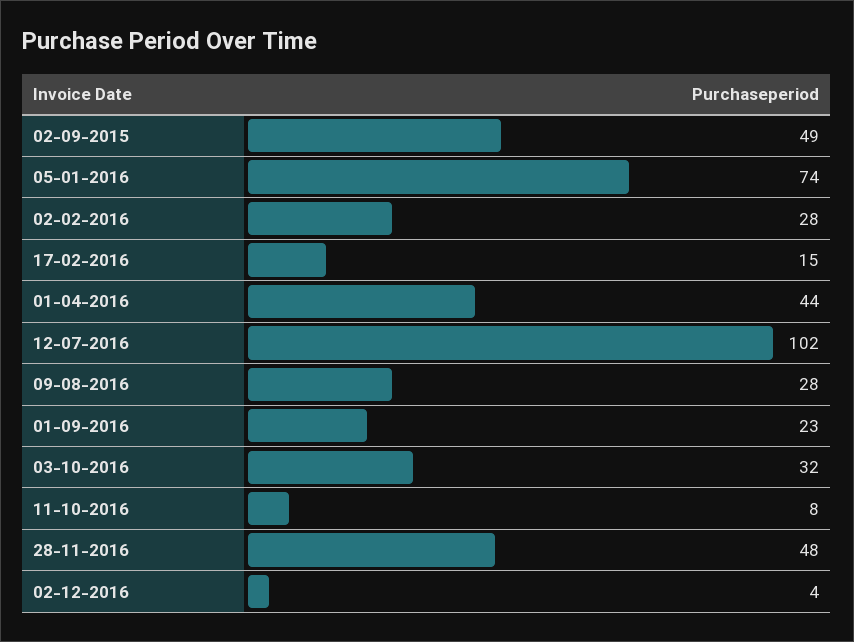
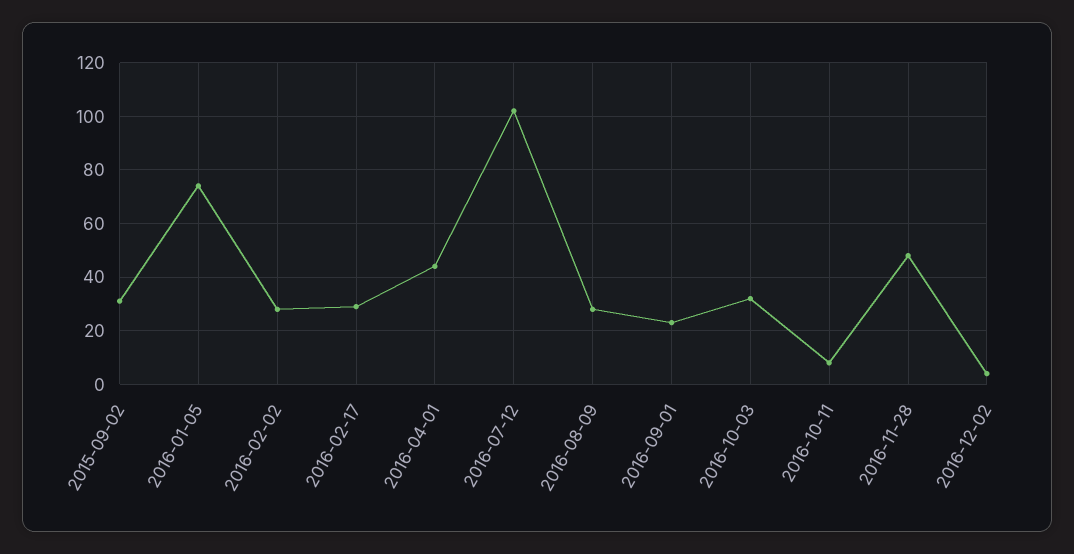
02-09-2015: 49 -> 30
17-02-2016: 15 -> 30

